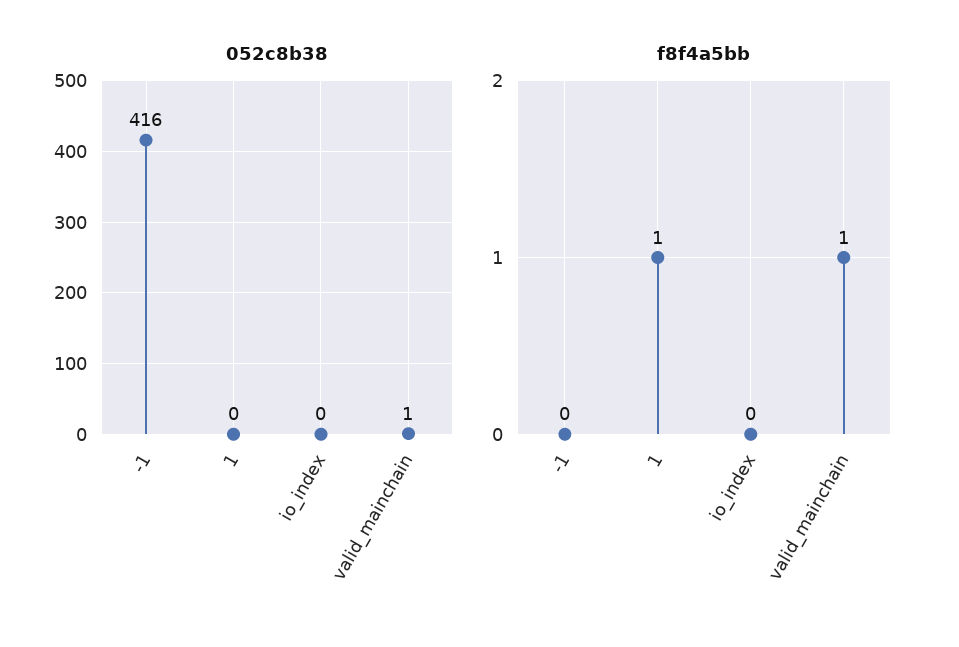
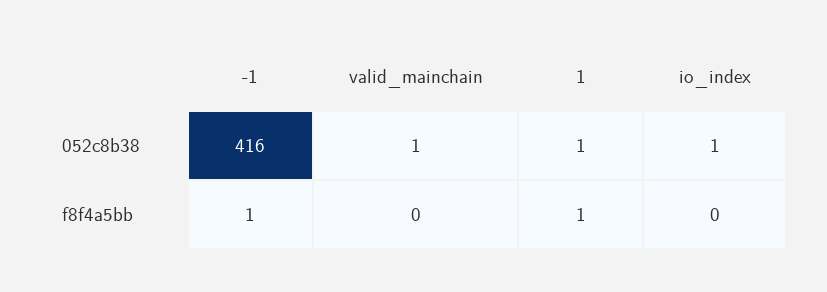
052c8b38, 1: 0 -> 1
052c8b38, io_index: 0 -> 1
f8f4a5bb, -1: 0 -> 1
f8f4a5bb, valid_mainchain: 1 -> 0

